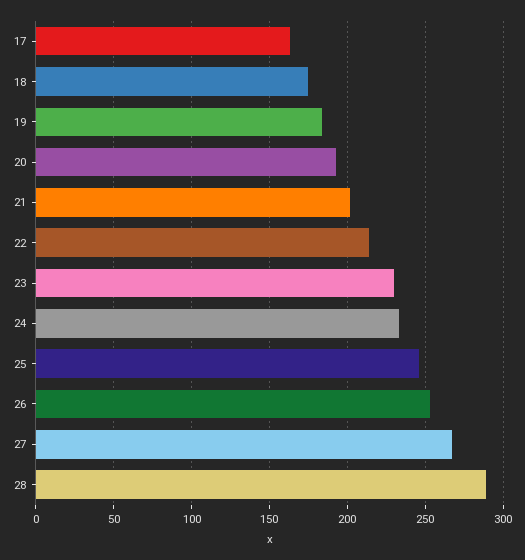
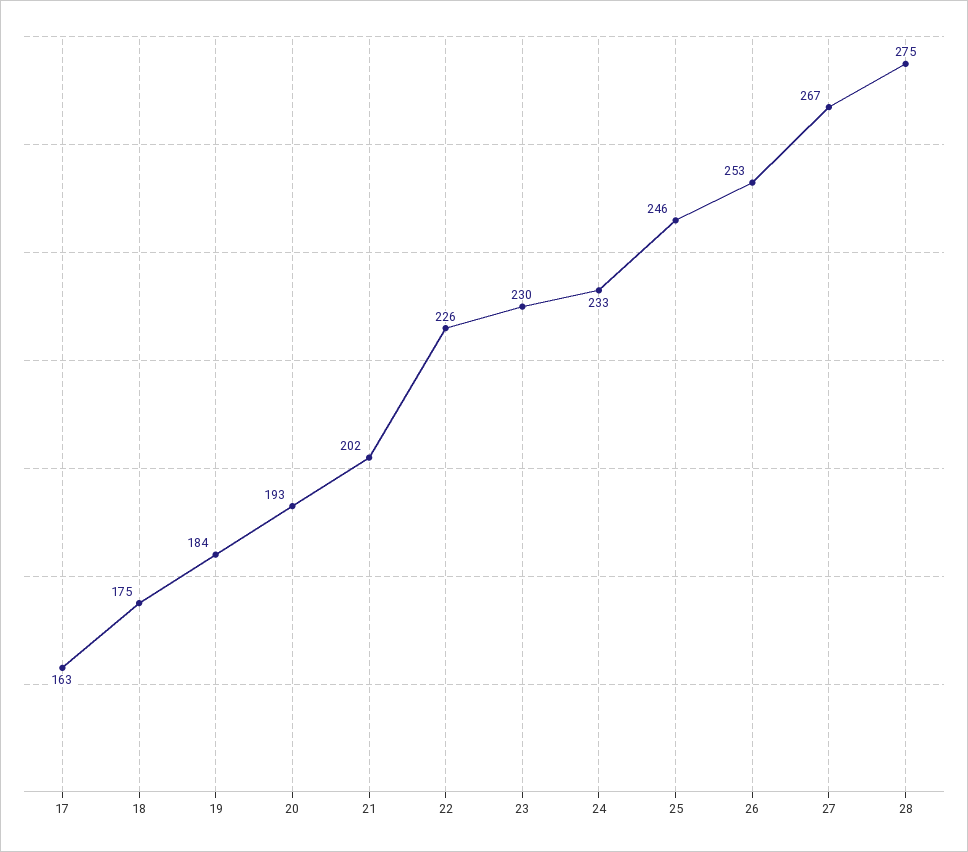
22: 215 -> 226
28: 290 -> 275

